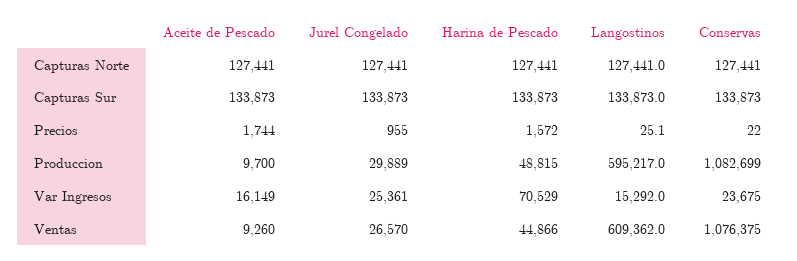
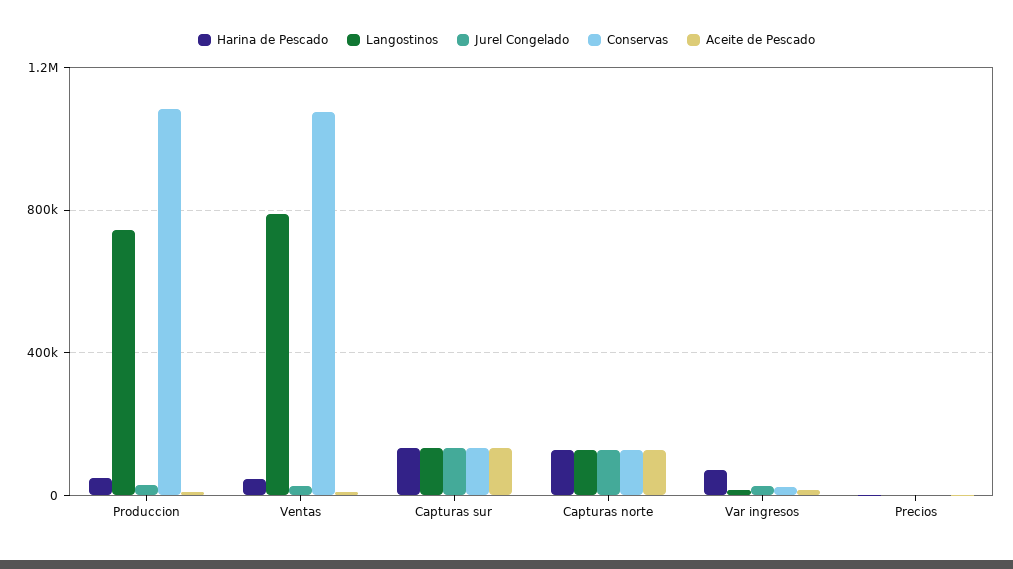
Langostinos, Produccion: 595217 -> 750000
Langostinos, Ventas: 609362 -> 800000

